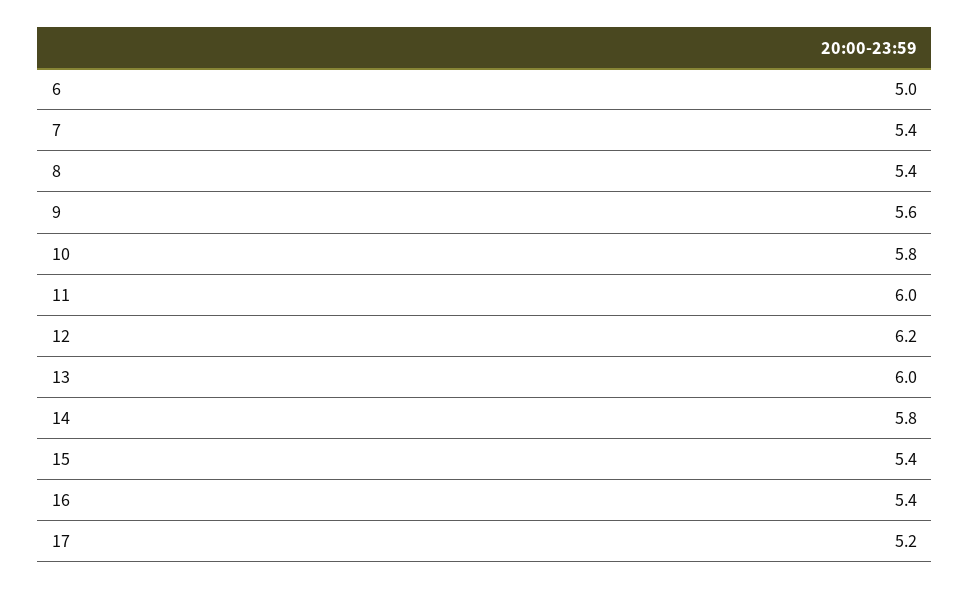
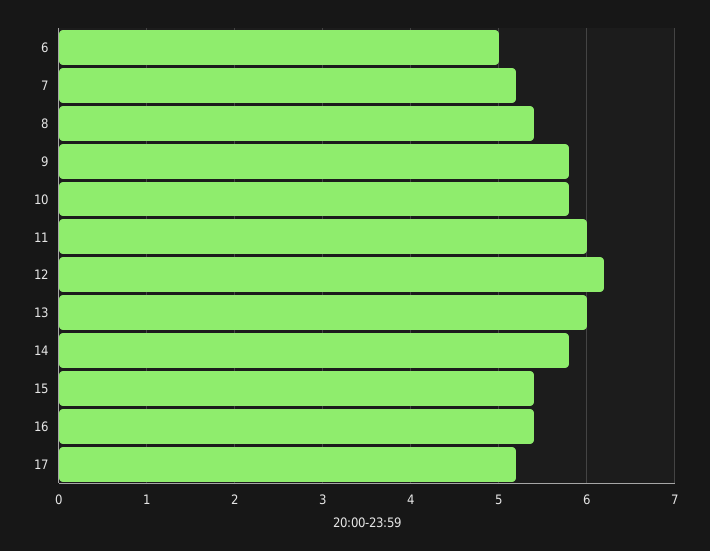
7: 5.4 -> 5.2
9: 5.6 -> 5.8

